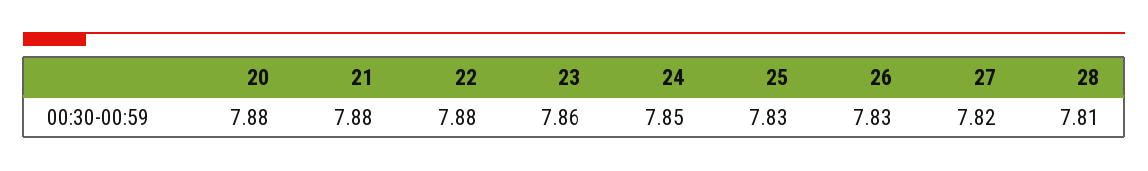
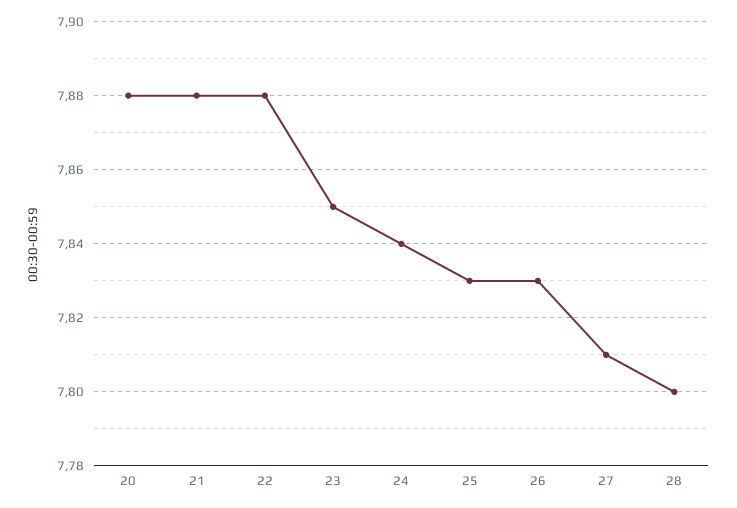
23: 7.86 -> 7.85
24: 7.85 -> 7.84
27: 7.82 -> 7.81
28: 7.81 -> 7.8

